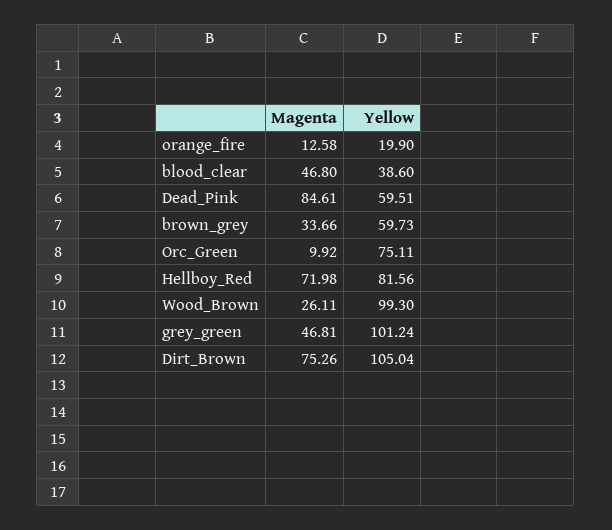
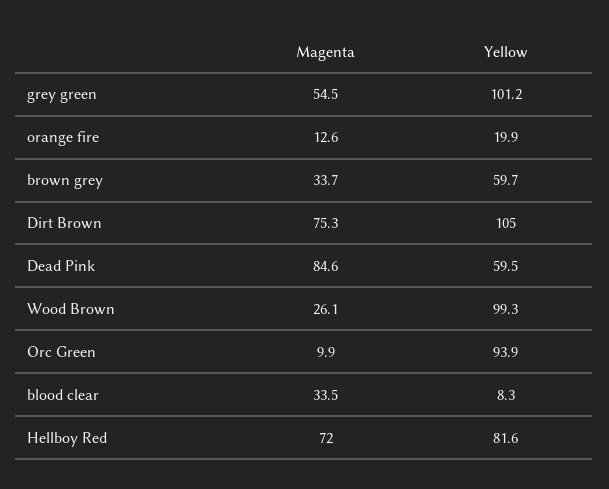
Magenta, blood_clear: 46.8 -> 33.5
Yellow, blood_clear: 38.6 -> 8.3
Yellow, Orc_Green: 75.11 -> 93.9
Magenta, grey_green: 46.81 -> 54.5

